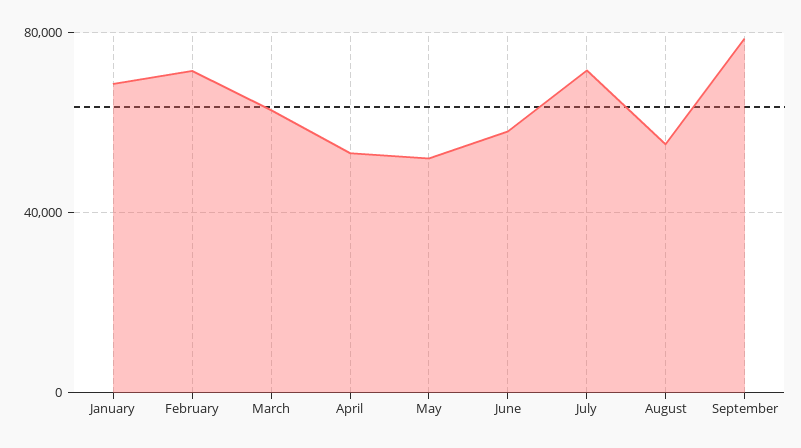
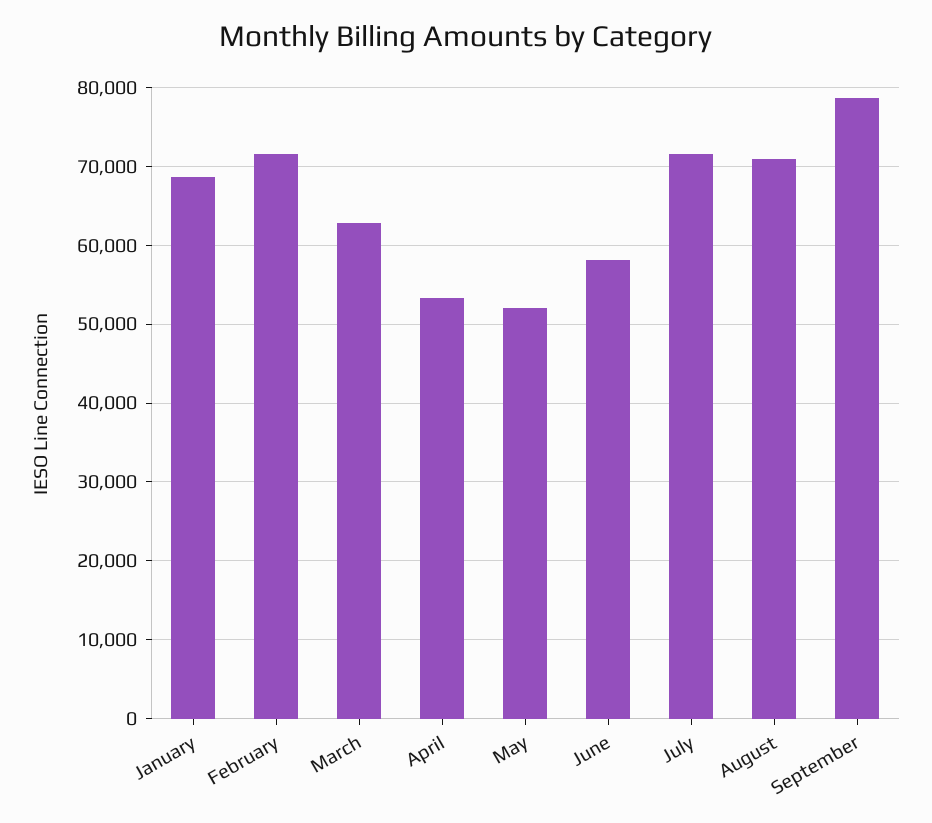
August: 55000 -> 71000

